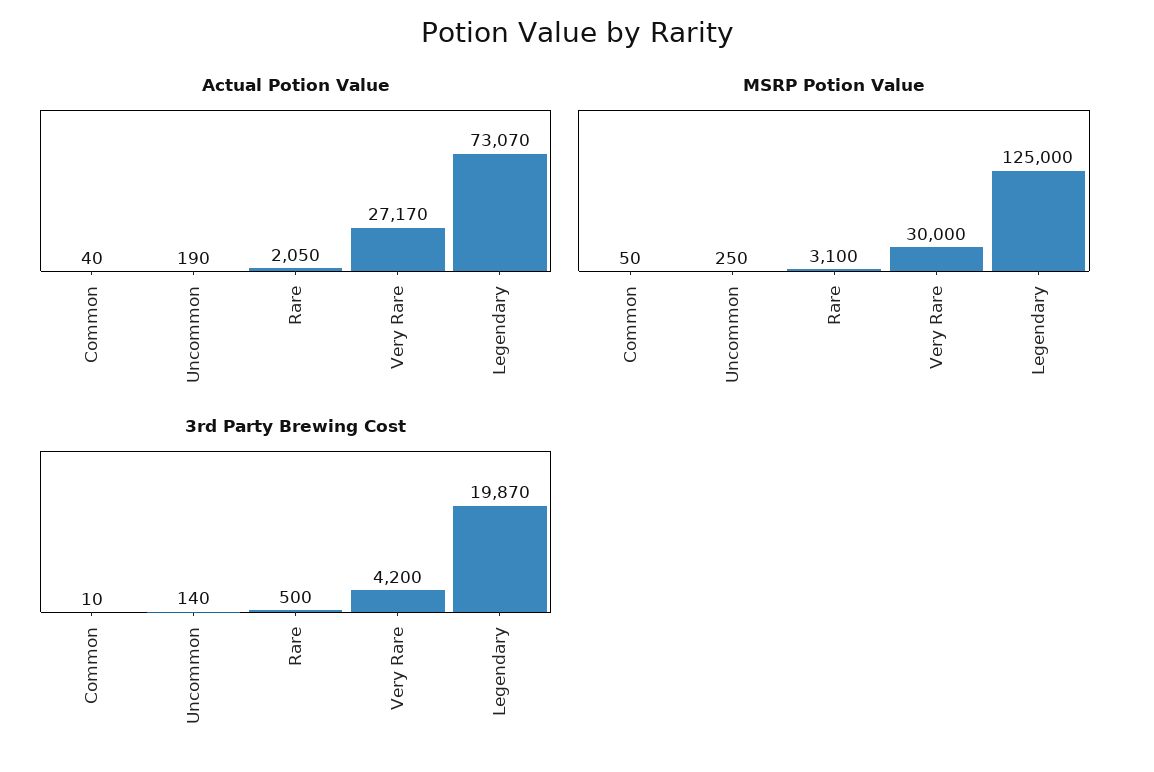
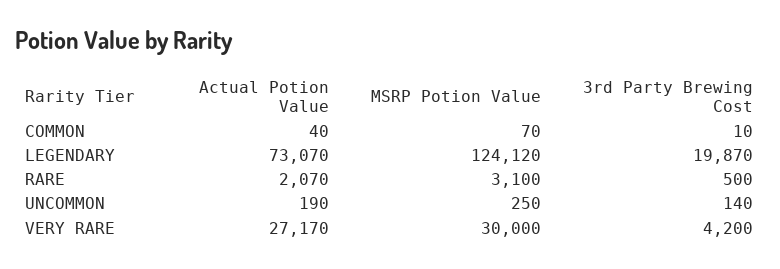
Actual Potion Value, Rare: 2050 -> 2070
MSRP Potion Value, Common: 50 -> 70
MSRP Potion Value, Legendary: 125000 -> 124120

